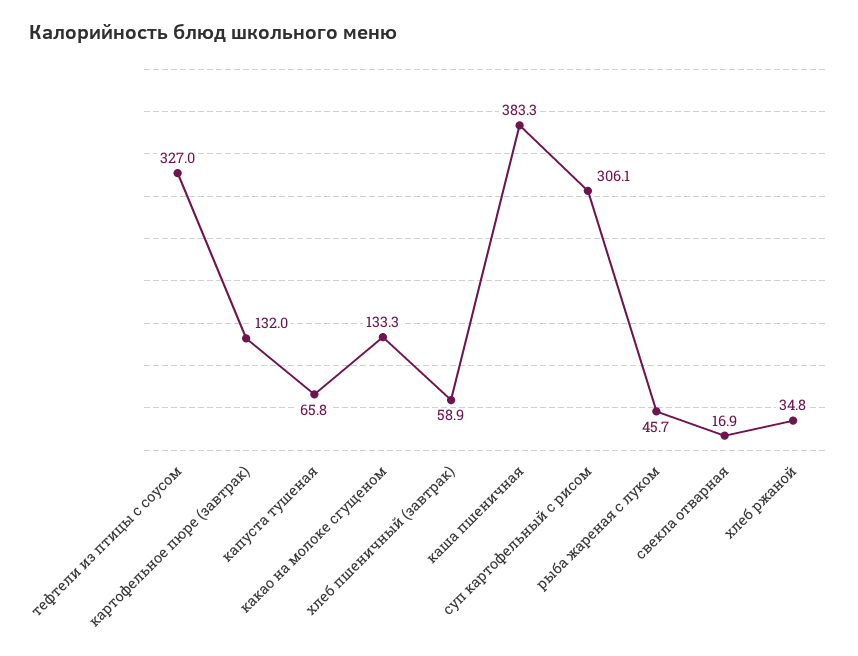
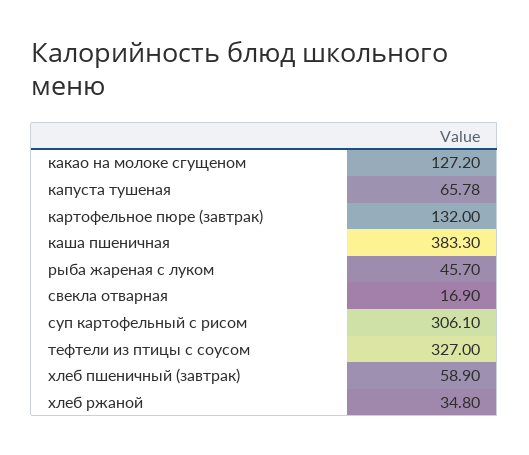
какао на молоке сгущеном: 133.3 -> 127.2

